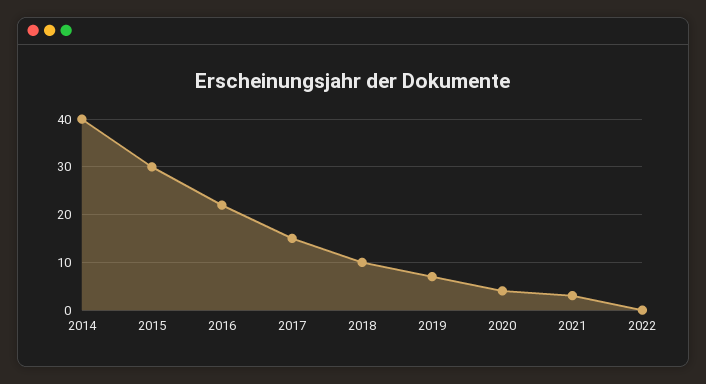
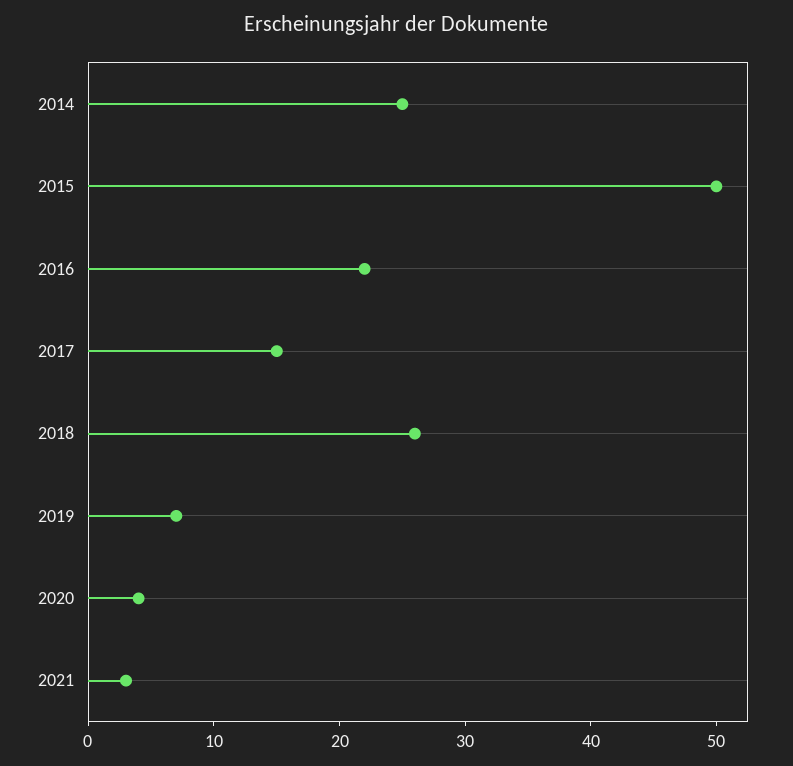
2014: 40 -> 25
2015: 30 -> 50
2018: 10 -> 26
2022: 0 -> none

